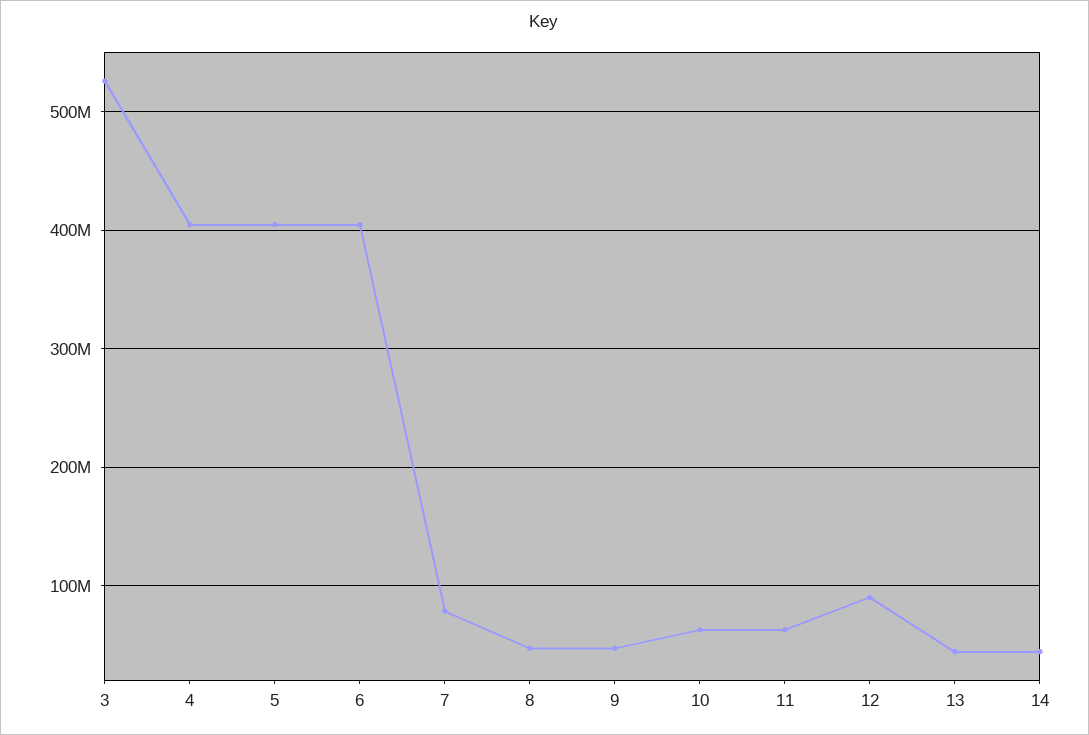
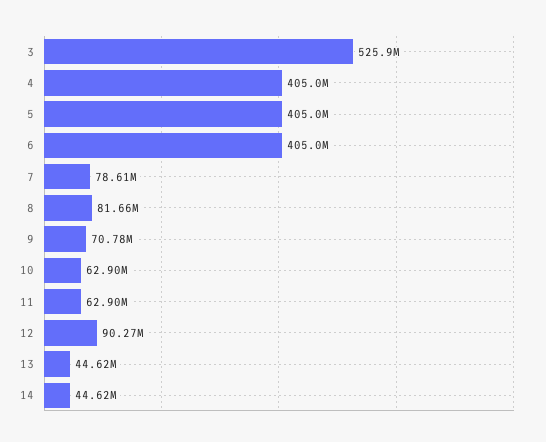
8: 50000000 -> 81660000
9: 50000000 -> 70780000

